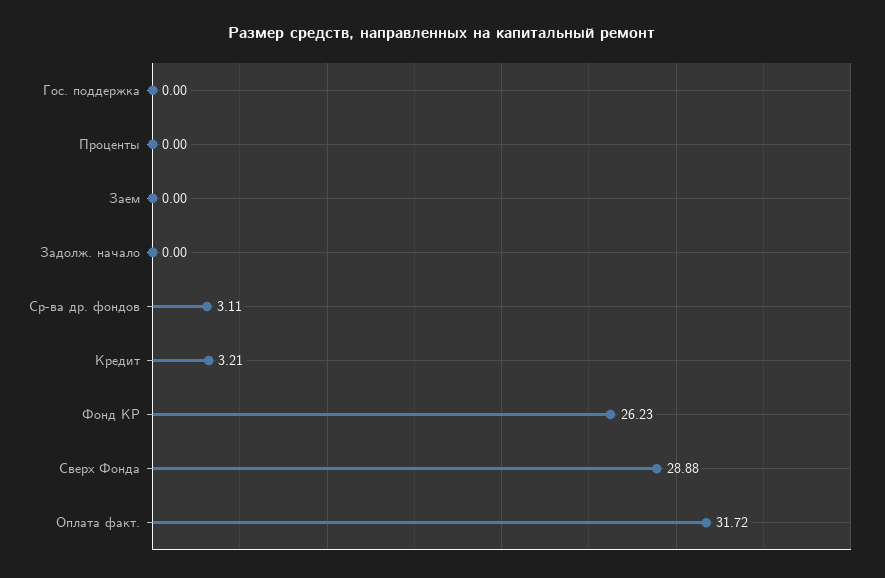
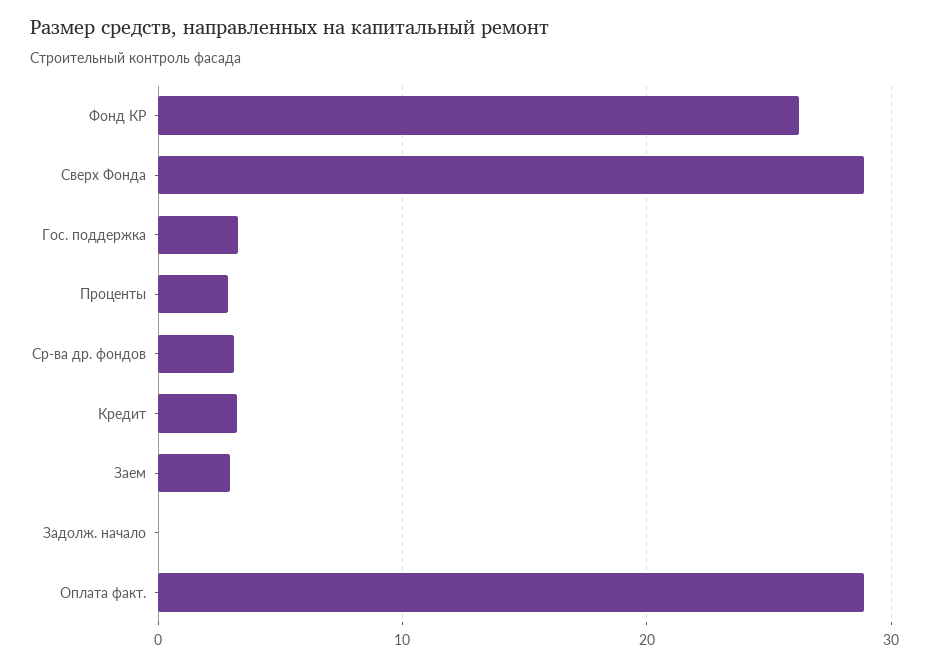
Гос. поддержка: 0 -> 3
Проценты: 0 -> 3
Заем: 0 -> 3
Оплата факт.: 31.72 -> 29

